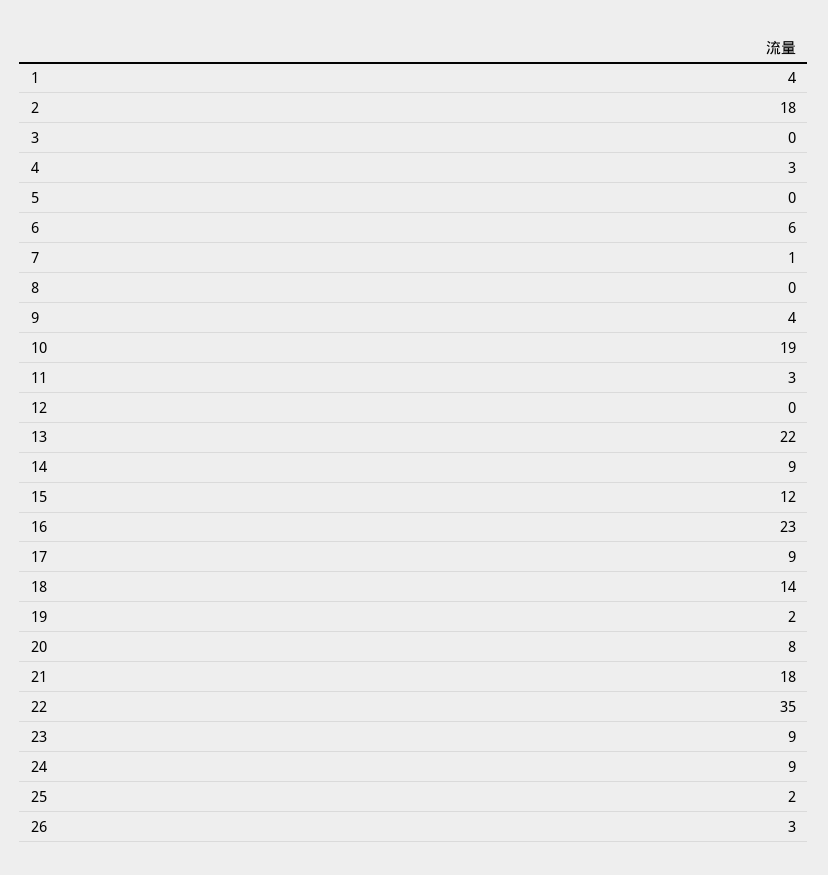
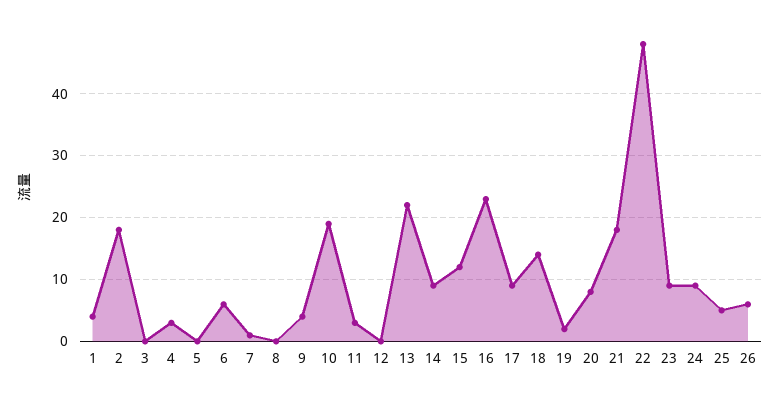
22: 35 -> 48
25: 2 -> 5
26: 3 -> 6

